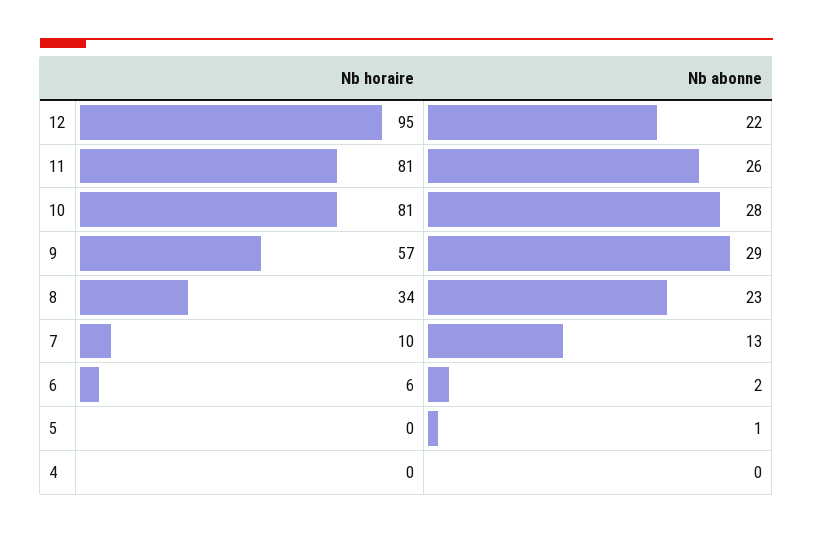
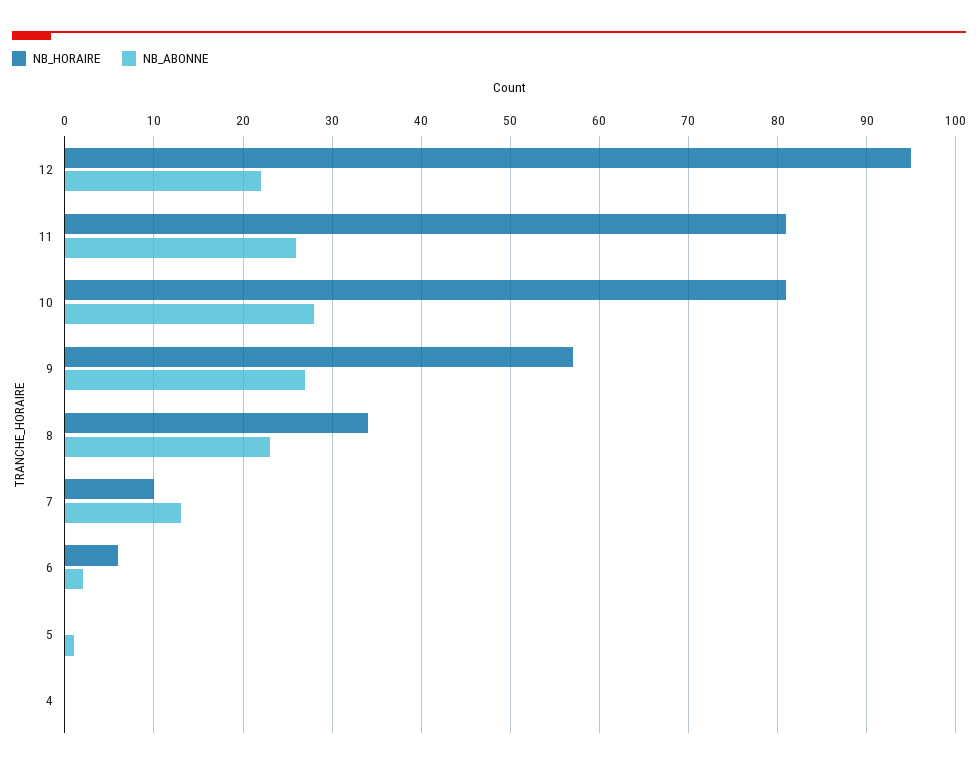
Nb abonne, 9: 29 -> 27

